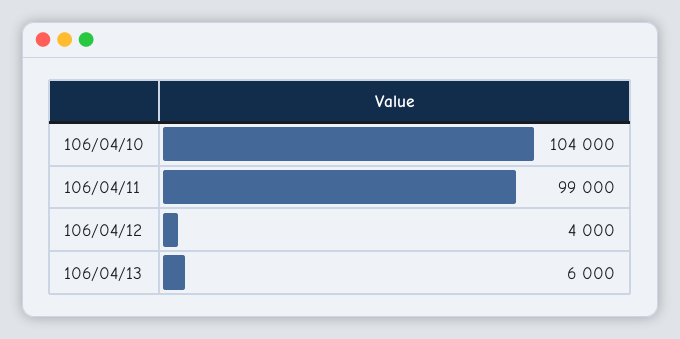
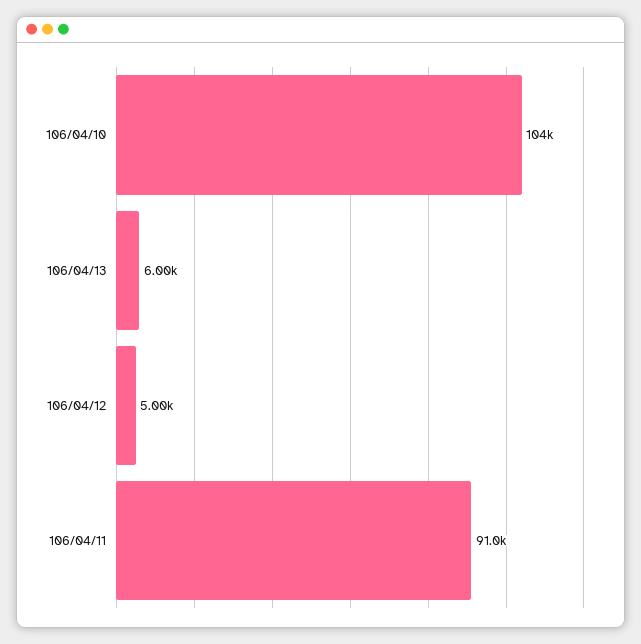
106/04/11: 99000 -> 91000
106/04/12: 4000 -> 5000

